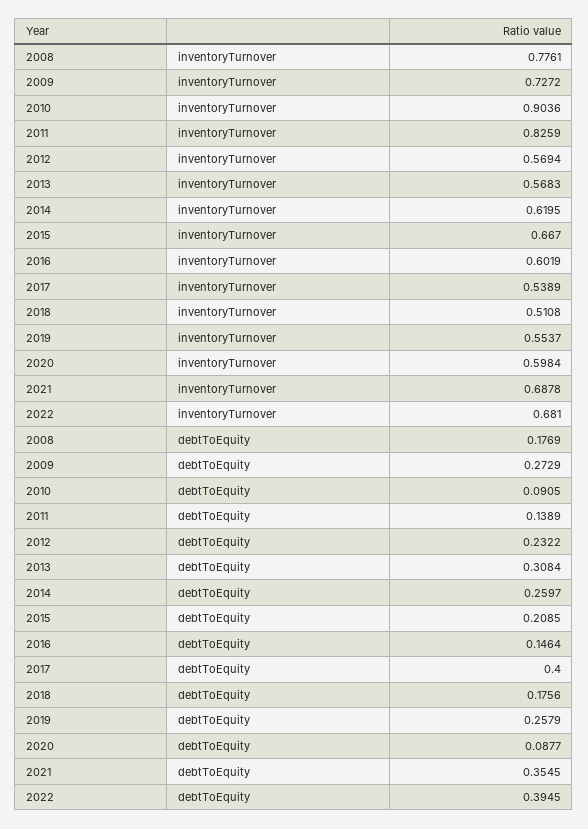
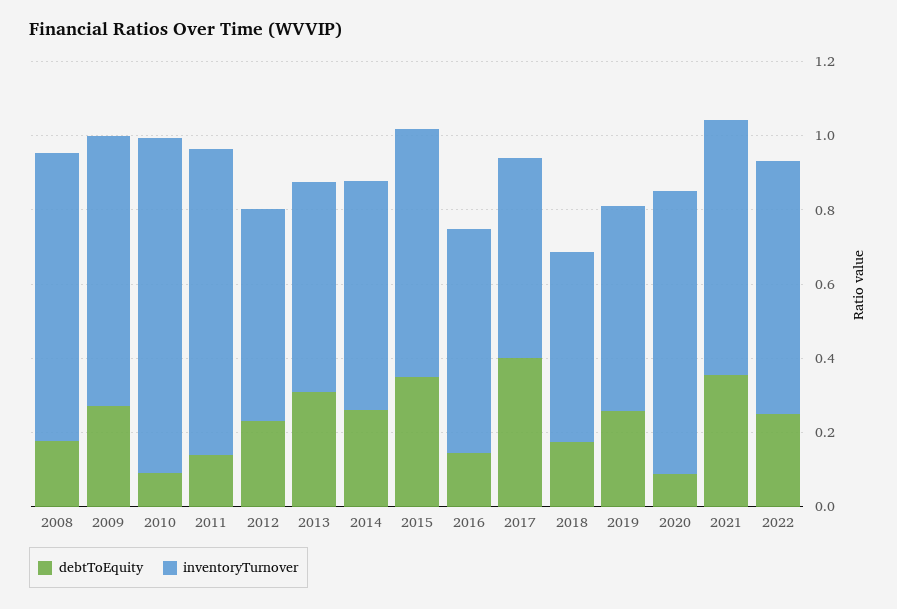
inventoryTurnover, 2020: 0.5984 -> 0.75
debtToEquity, 2015: 0.2085 -> 0.35
debtToEquity, 2022: 0.3945 -> 0.25

